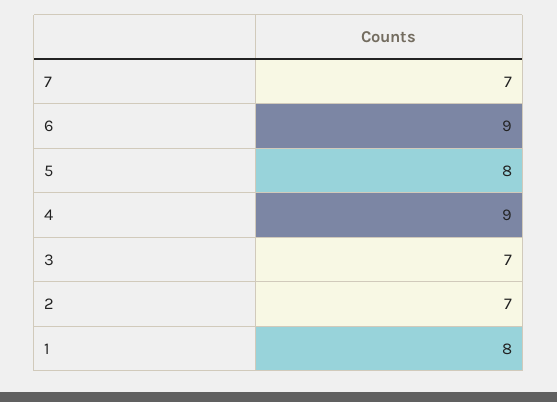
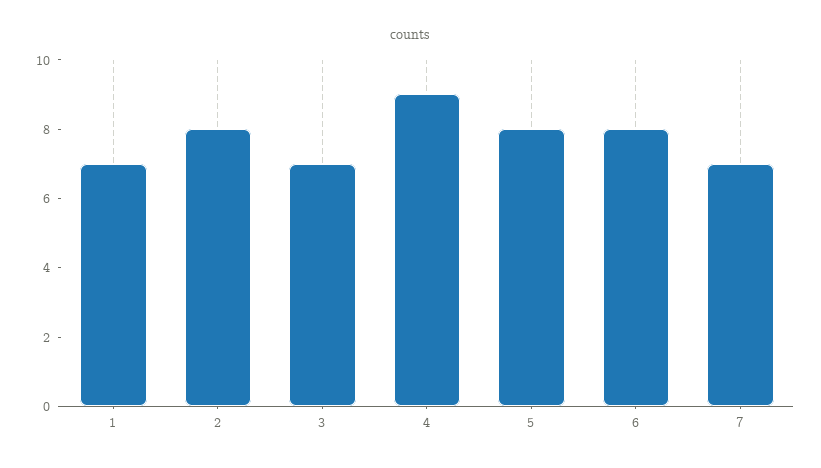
6: 9 -> 8
2: 7 -> 8
1: 8 -> 7

